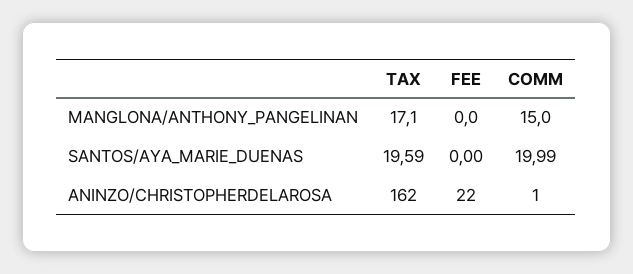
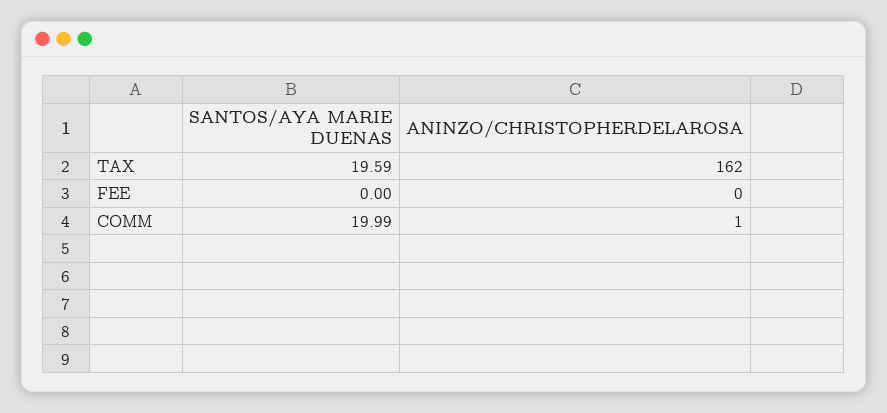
TAX, MANGLONA/ANTHONY_PANGELINAN: 17.1 -> none
FEE, MANGLONA/ANTHONY_PANGELINAN: 0 -> none
COMM, MANGLONA/ANTHONY_PANGELINAN: 15 -> none
FEE, ANINZO/CHRISTOPHERDELAROSA: 22 -> 0

